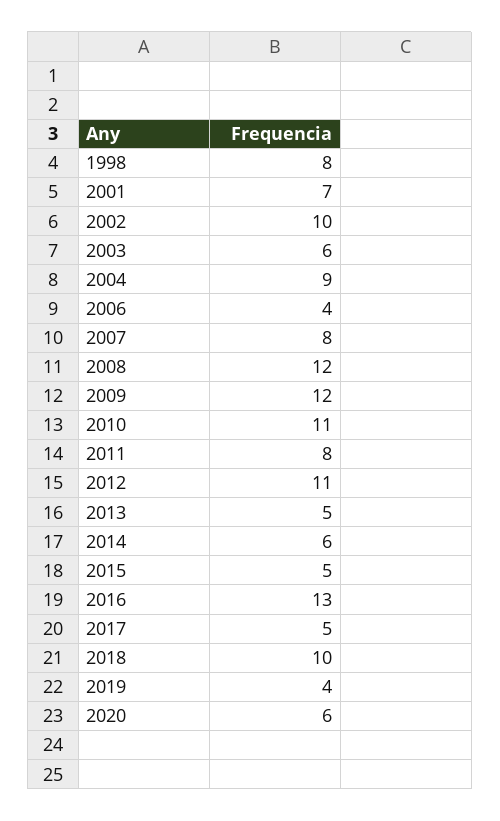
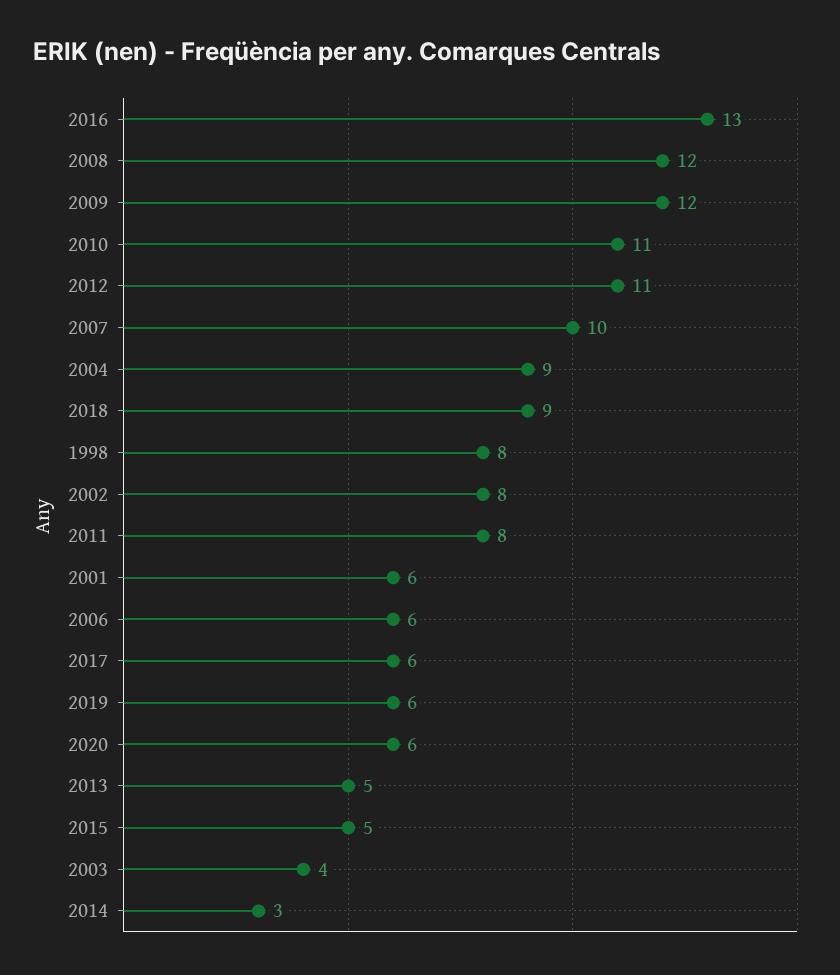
2001: 7 -> 6
2002: 10 -> 8
2003: 6 -> 4
2006: 4 -> 6
2007: 8 -> 10
2014: 6 -> 3
2017: 5 -> 6
2018: 10 -> 9
2019: 4 -> 6

